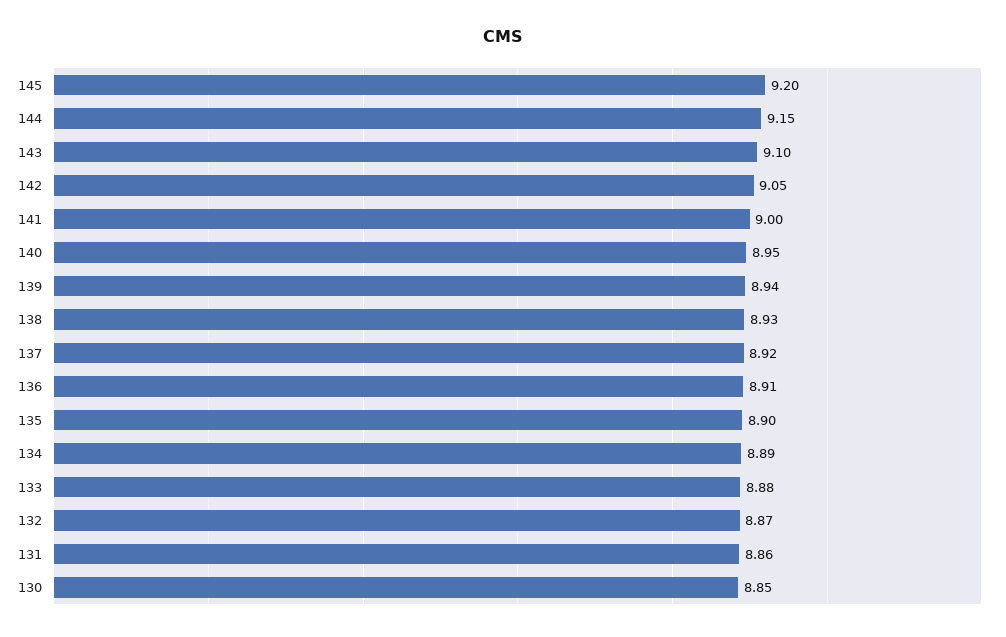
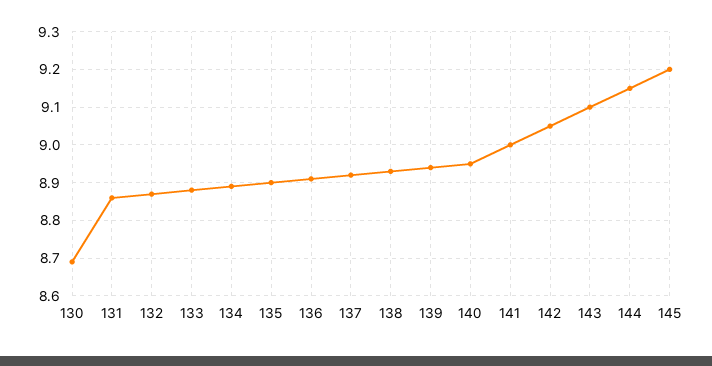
130: 8.85 -> 8.7

